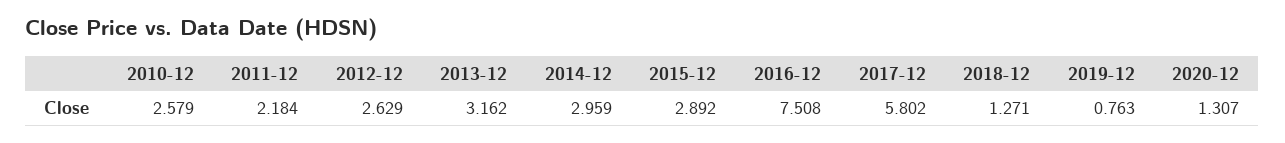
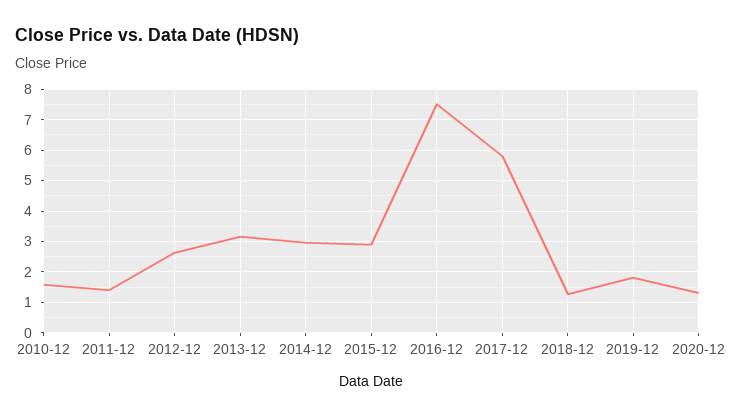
2010-12: 2.579 -> 1.6
2011-12: 2.184 -> 1.4
2019-12: 0.763 -> 1.8

